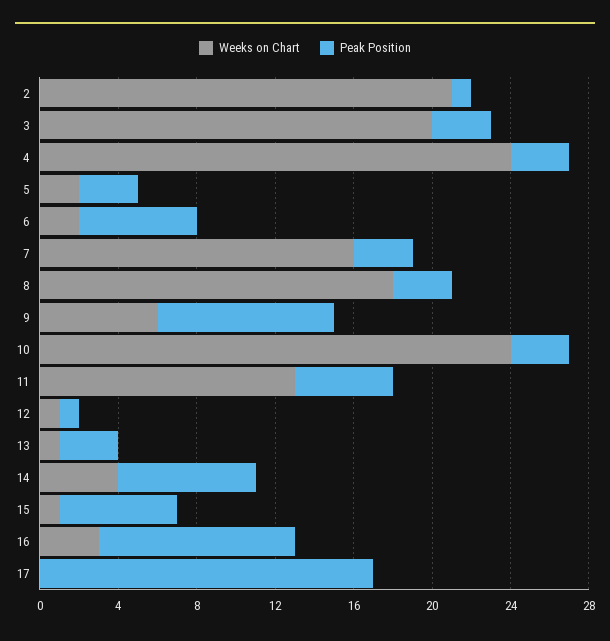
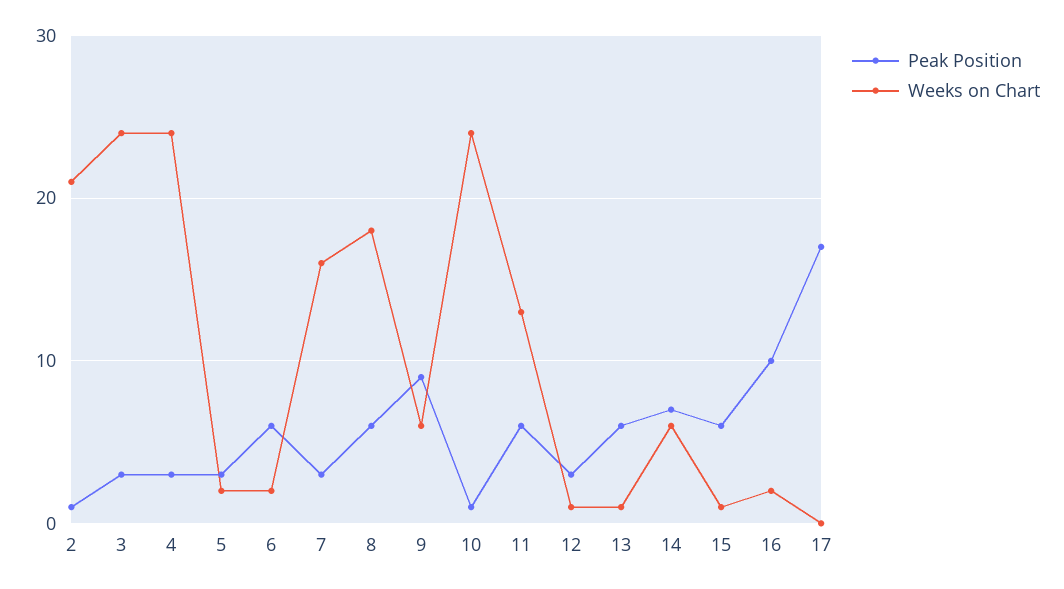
Weeks on Chart, 3: 20 -> 24
Peak Position, 8: 3 -> 6
Peak Position, 10: 3 -> 1
Peak Position, 11: 5 -> 6
Peak Position, 12: 1 -> 3
Peak Position, 13: 3 -> 6
Weeks on Chart, 14: 4 -> 6
Weeks on Chart, 16: 3 -> 2

